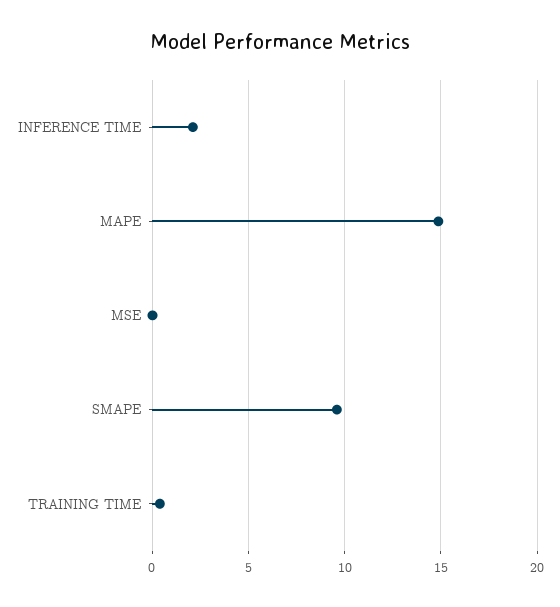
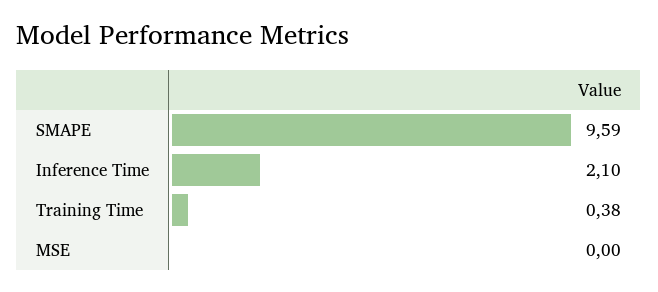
MAPE: 15 -> none

